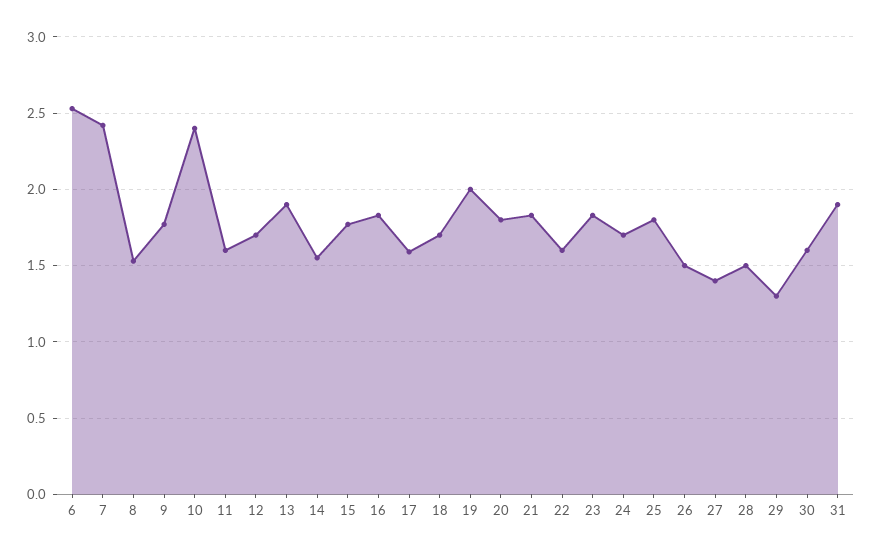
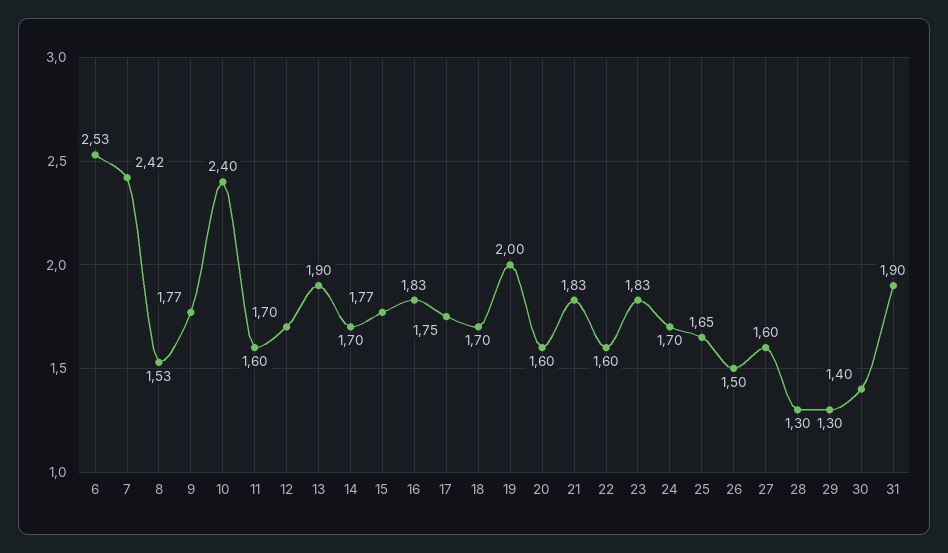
14: 1.55 -> 1.7
17: 1.6 -> 1.75
20: 1.8 -> 1.6
25: 1.8 -> 1.65
27: 1.4 -> 1.6
28: 1.5 -> 1.3
30: 1.6 -> 1.4

